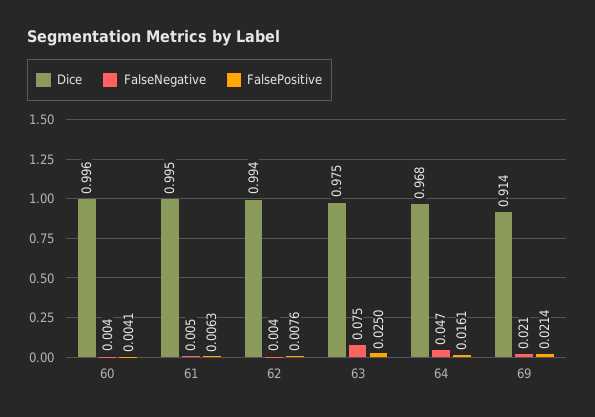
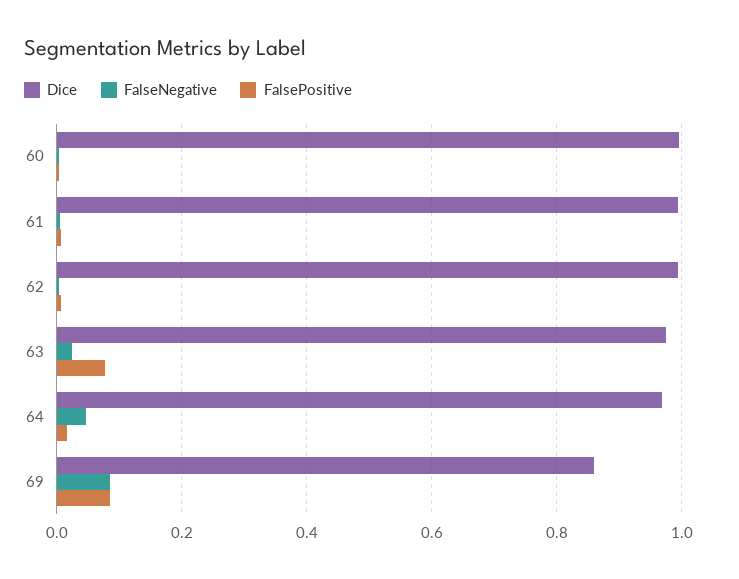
FalseNegative, 63: 0.075 -> 0.02
FalsePositive, 63: 0.025 -> 0.08
Dice, 69: 0.914 -> 0.86
FalseNegative, 69: 0.021 -> 0.08
FalsePositive, 69: 0.0214 -> 0.08

